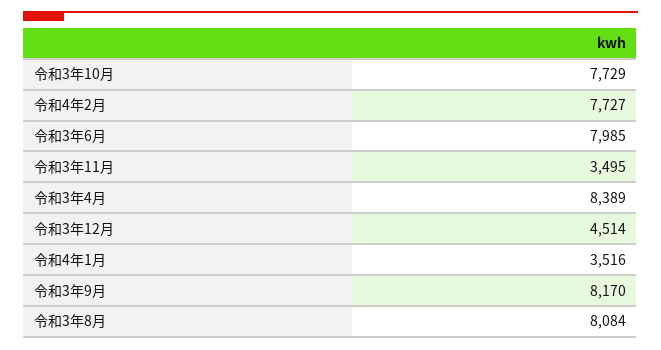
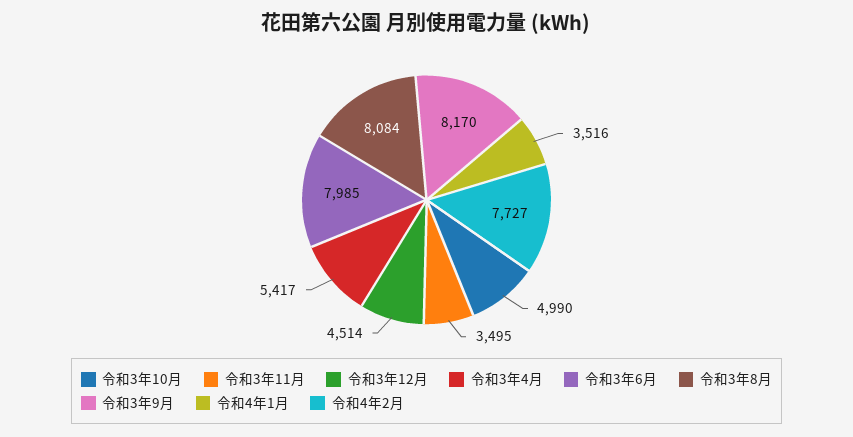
令和3年10月: 7729 -> 4990
令和3年4月: 8389 -> 5417

